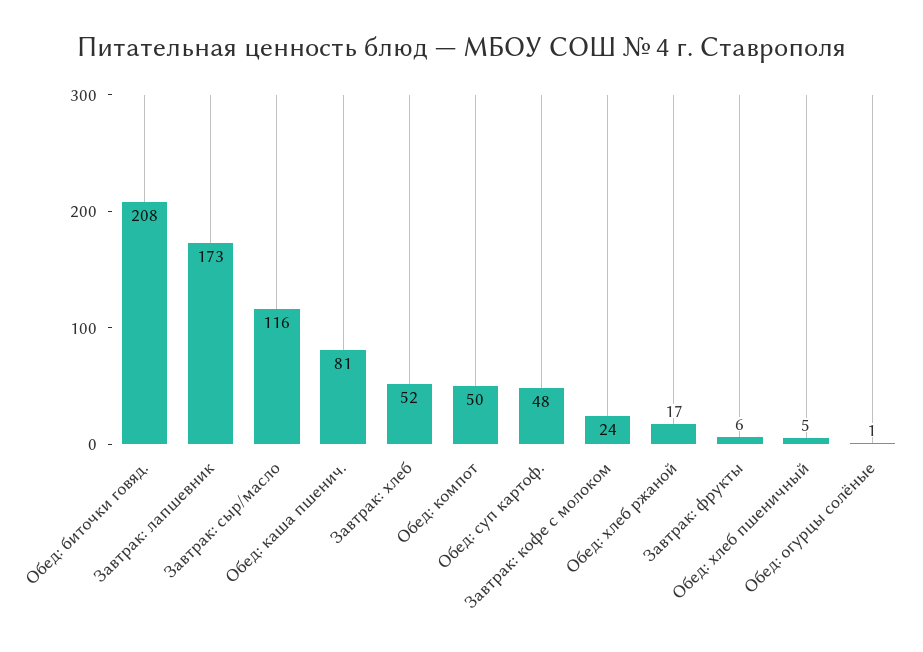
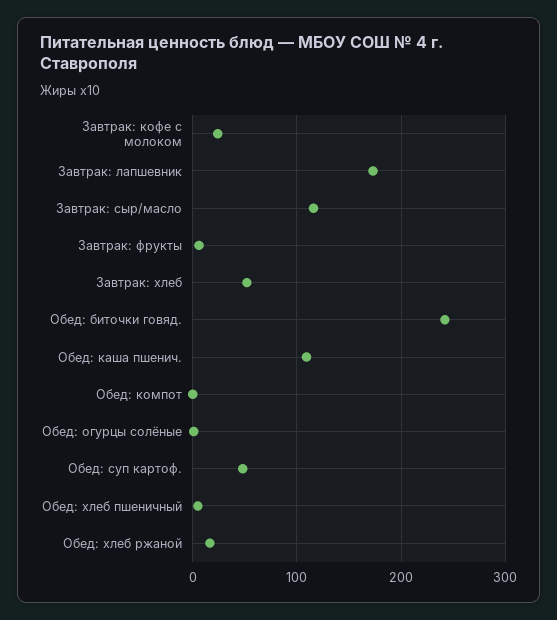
Обед: биточки говяд.: 208 -> 240
Обед: каша пшенич.: 81 -> 110
Обед: компот: 50 -> 0

